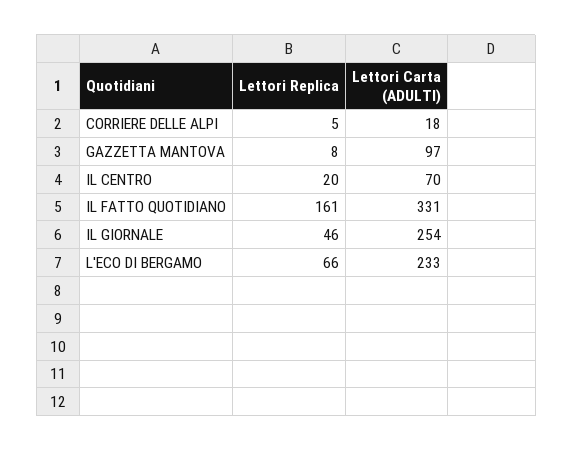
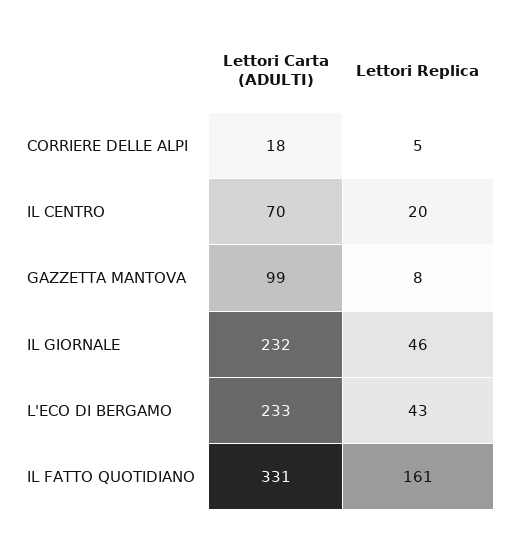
Lettori Carta (ADULTI), GAZZETTA MANTOVA: 97 -> 99
Lettori Carta (ADULTI), IL GIORNALE: 254 -> 232
Lettori Replica, L'ECO DI BERGAMO: 66 -> 43

